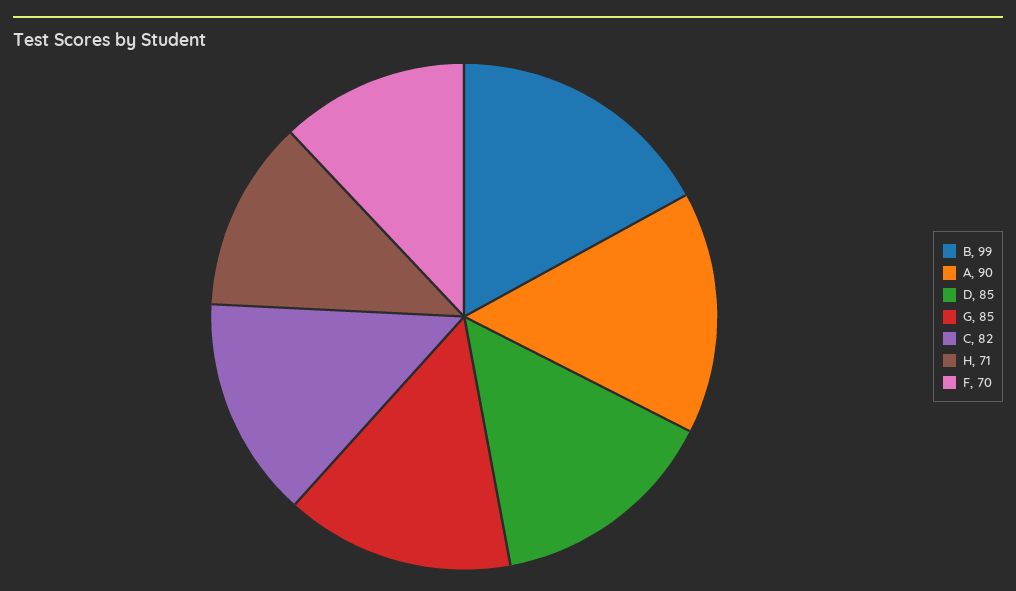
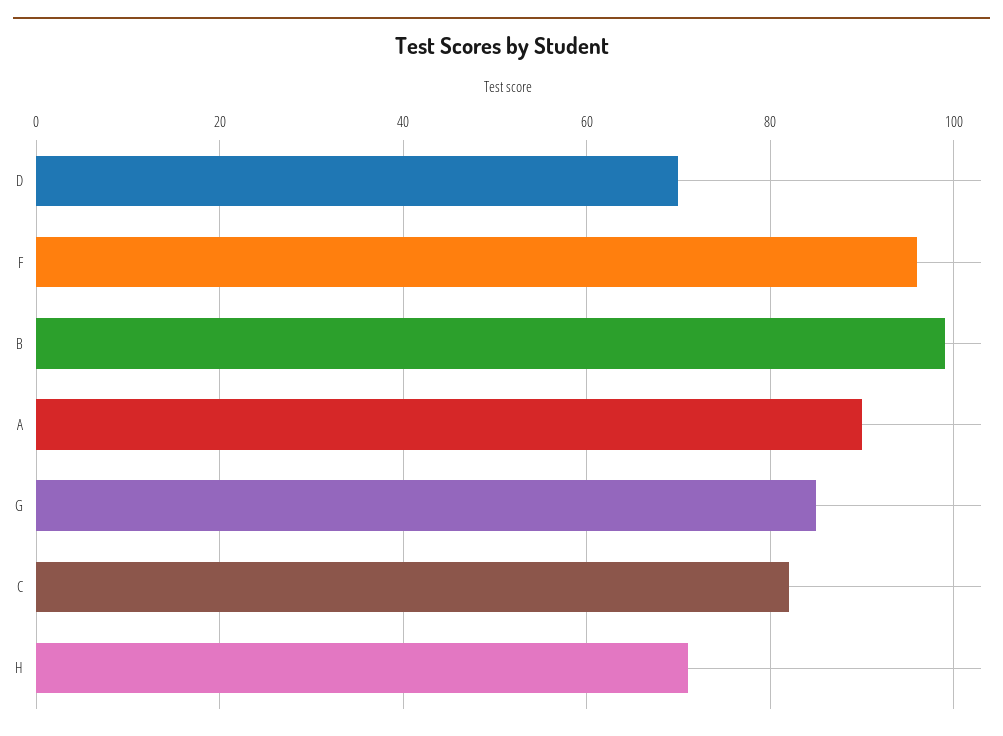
D: 85 -> 70
F: 70 -> 95

